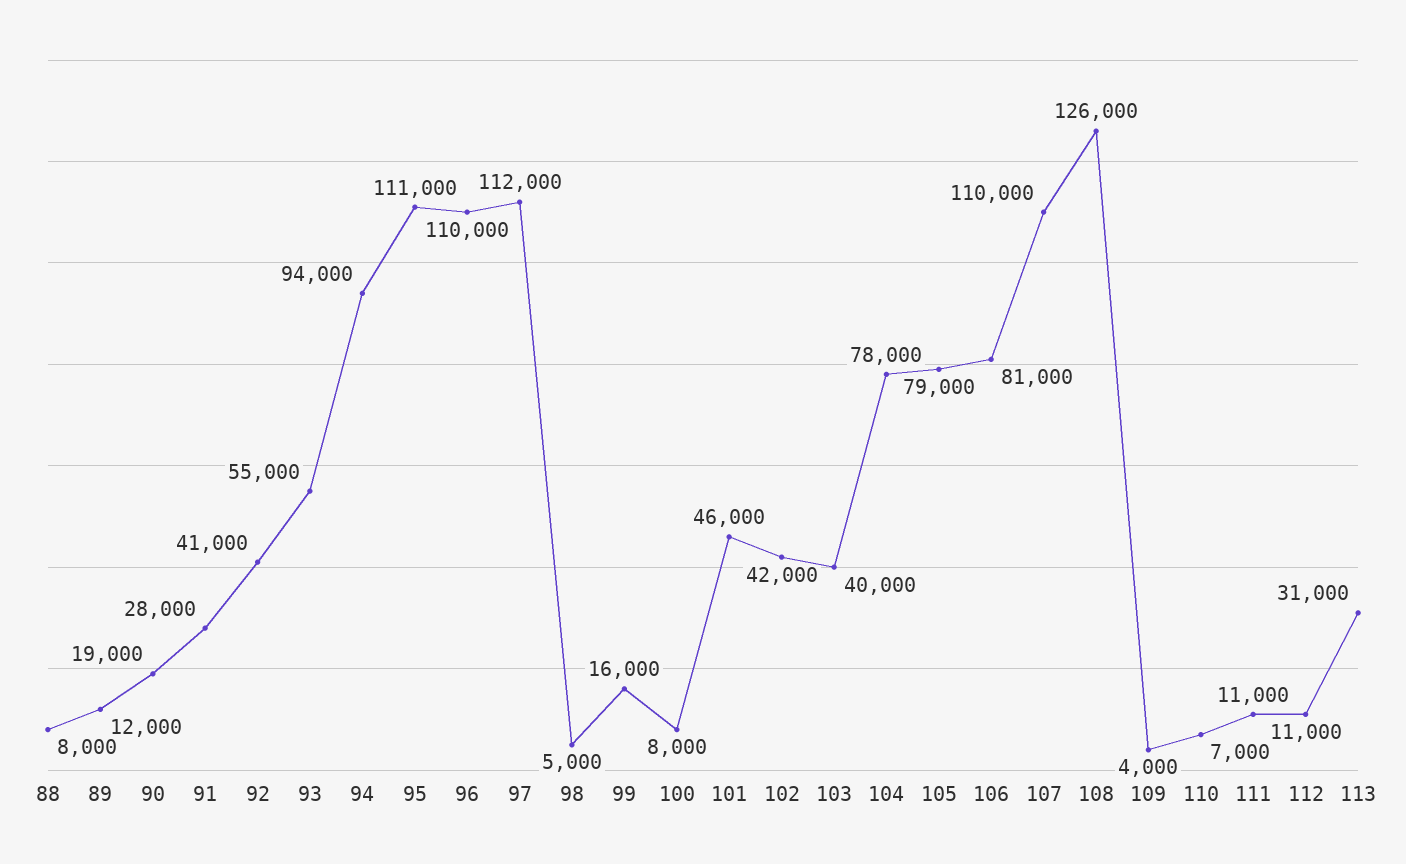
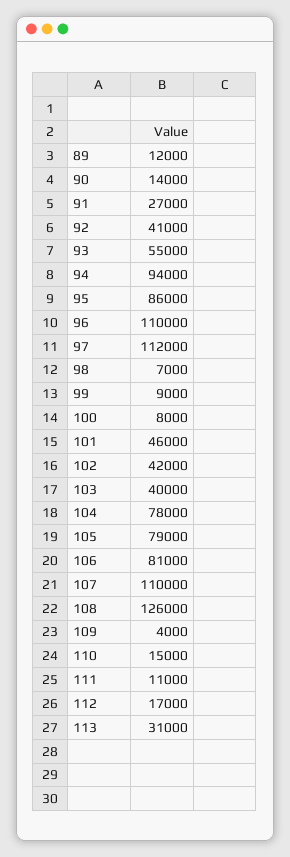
88: 8000 -> none
90: 19000 -> 14000
91: 28000 -> 27000
95: 111000 -> 86000
98: 5000 -> 7000
99: 16000 -> 9000
110: 7000 -> 15000
112: 11000 -> 17000

